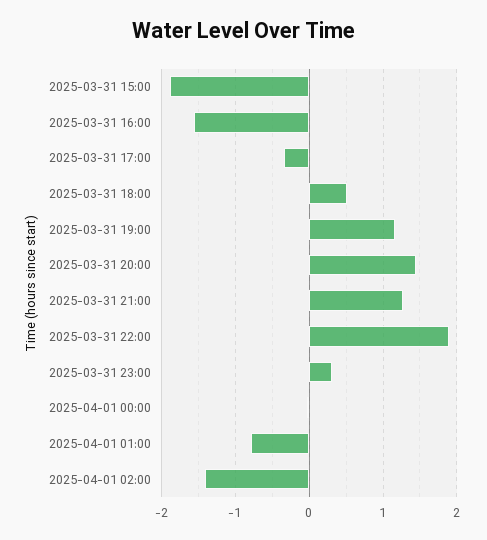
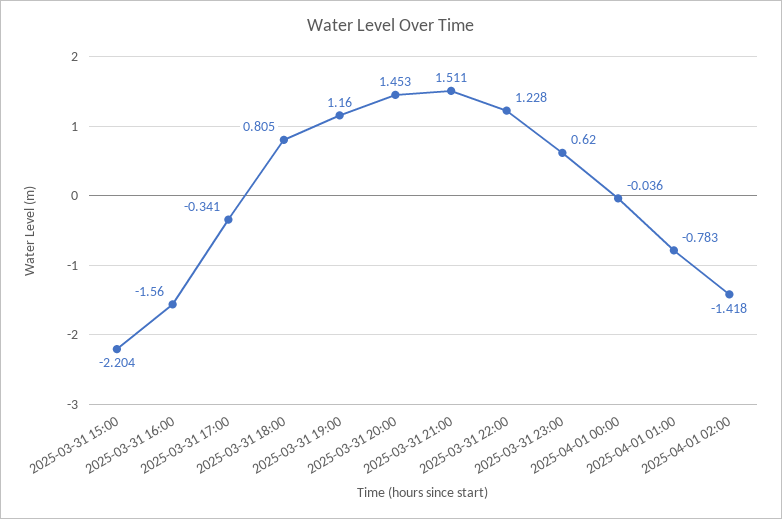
2025-03-31 15:00: -1.9 -> -2.204
2025-03-31 18:00: 0.5 -> 0.805
2025-03-31 21:00: 1.3 -> 1.511
2025-03-31 22:00: 1.9 -> 1.228
2025-03-31 23:00: 0.3 -> 0.62

